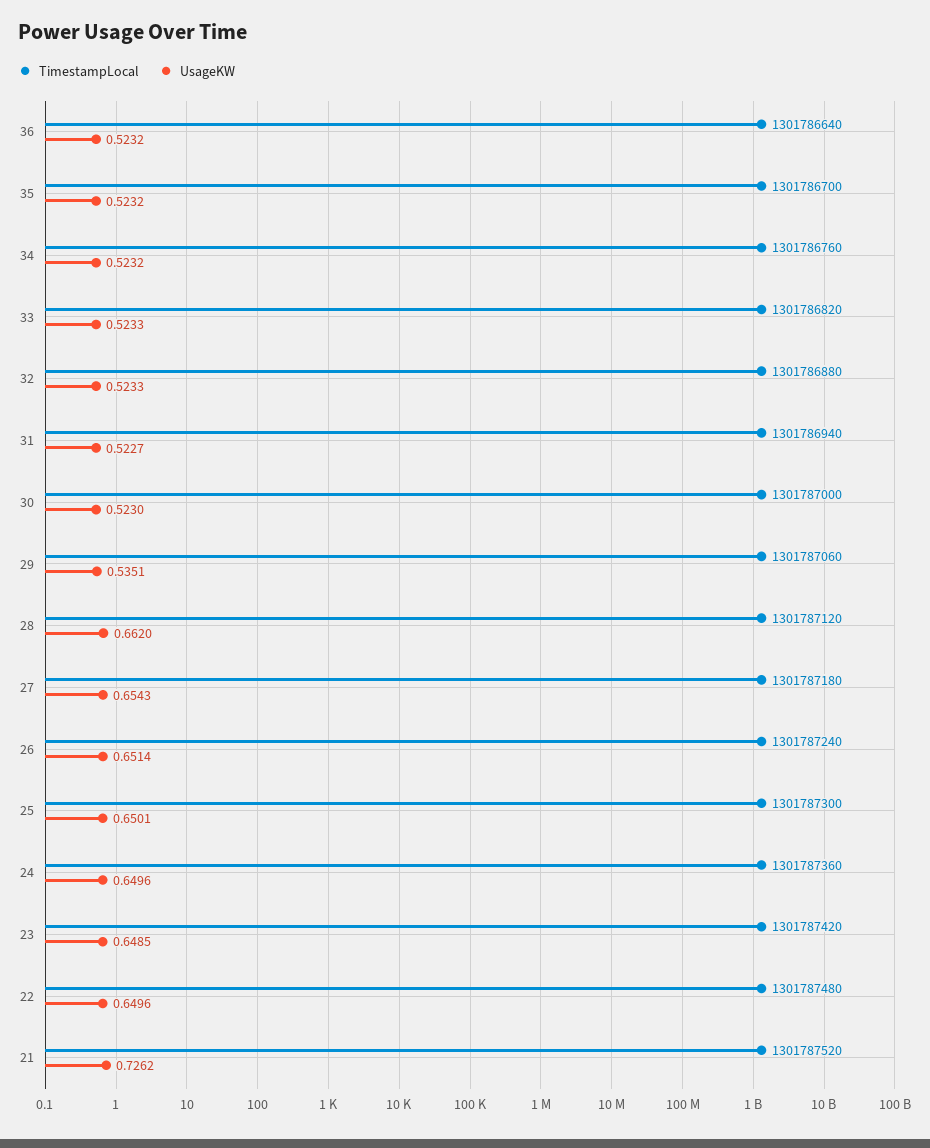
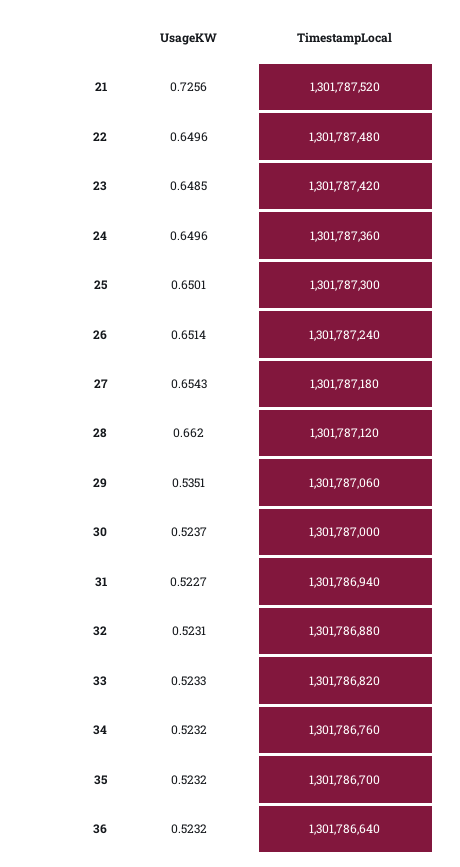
UsageKW, 32: 0.5233 -> 0.5231
UsageKW, 30: 0.523 -> 0.5237
UsageKW, 21: 0.7262 -> 0.7256

